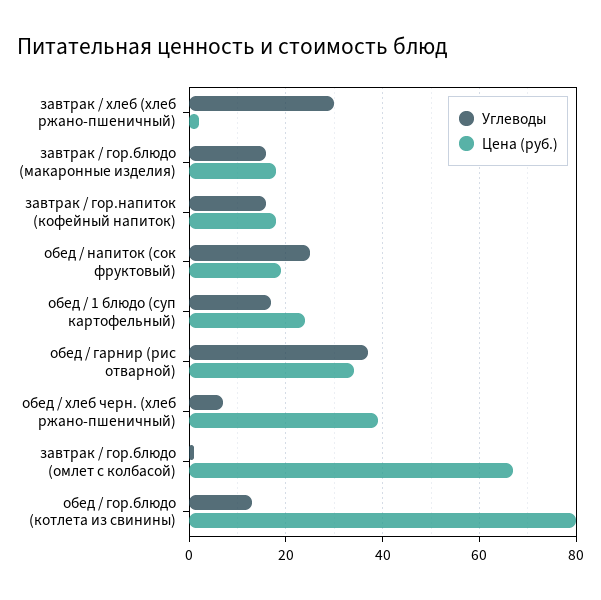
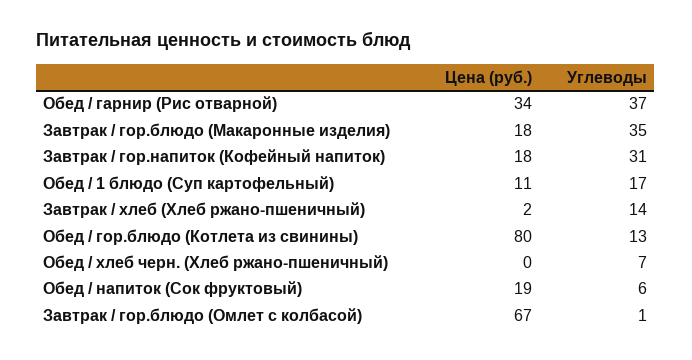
Углеводы, завтрак / хлеб (хлеб ржано-пшеничный): 30 -> 14
Углеводы, завтрак / гор.блюдо (макаронные изделия): 15 -> 35
Углеводы, завтрак / гор.напиток (кофейный напиток): 15 -> 31
Углеводы, обед / напиток (сок фруктовый): 25 -> 6
Цена (руб.), обед / 1 блюдо (суп картофельный): 25 -> 11
Цена (руб.), обед / хлеб черн. (хлеб ржано-пшеничный): 40 -> 0

